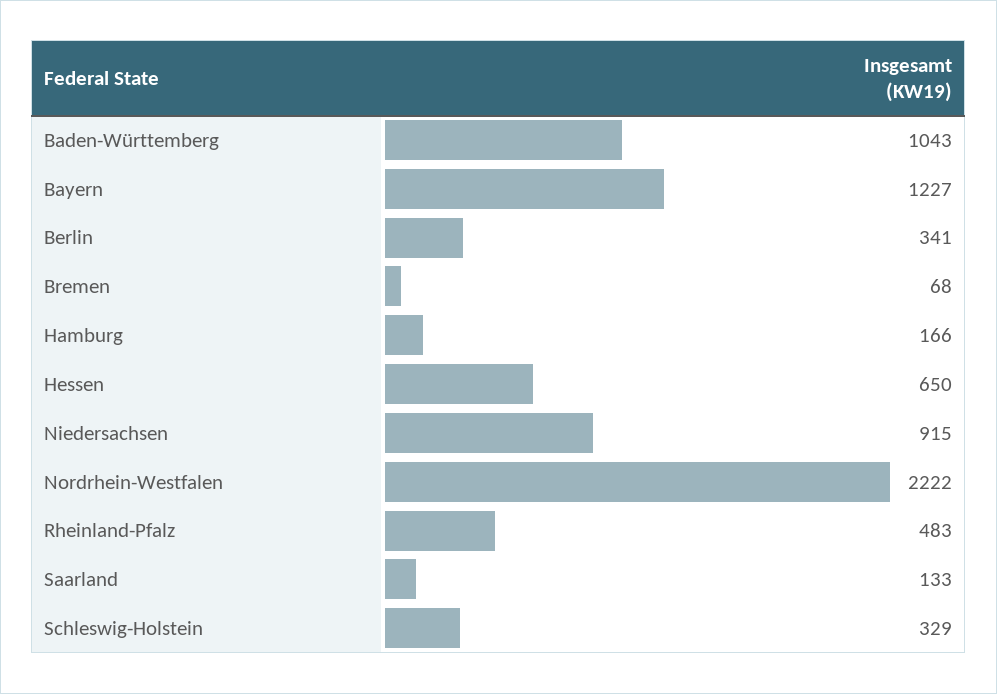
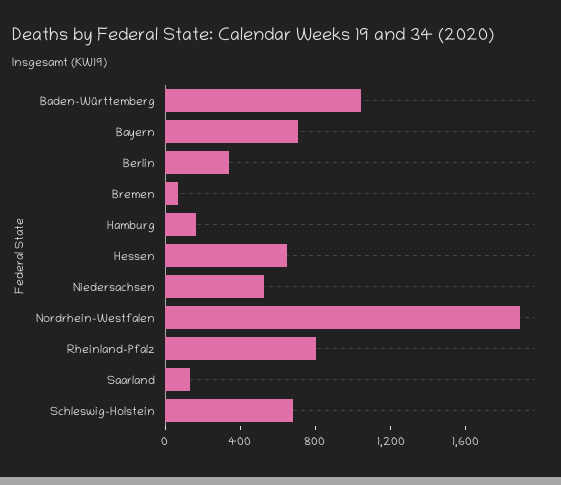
Bayern: 1227 -> 700
Niedersachsen: 915 -> 500
Nordrhein-Westfalen: 2222 -> 1900
Rheinland-Pfalz: 483 -> 800
Schleswig-Holstein: 329 -> 700

